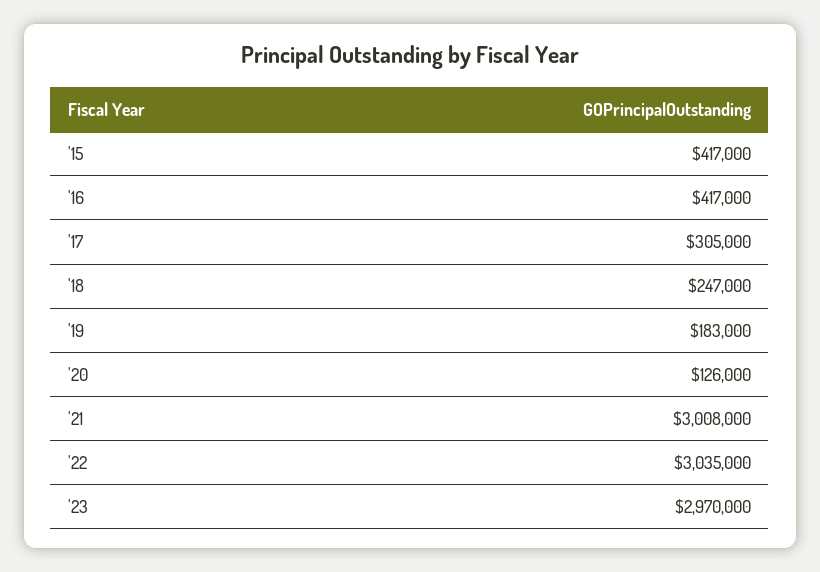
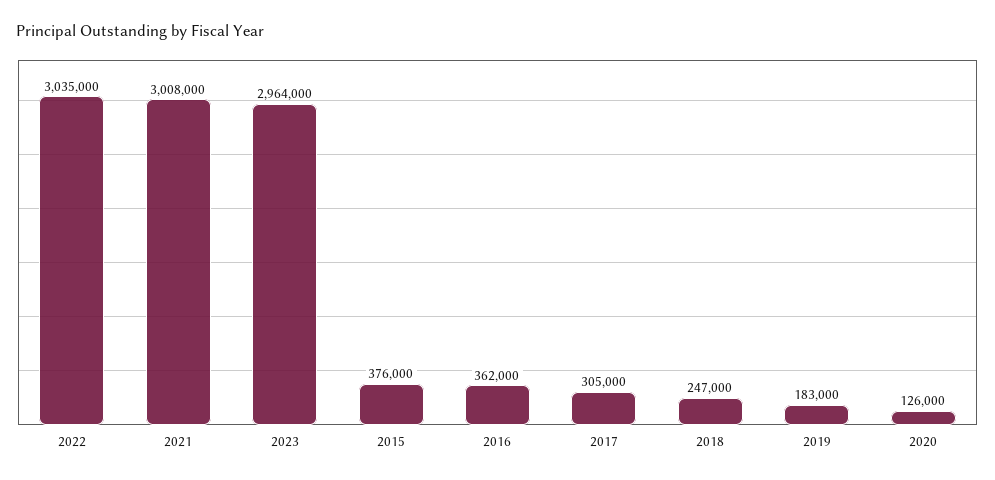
'15: 417000 -> 376000
'16: 417000 -> 362000
'23: 2970000 -> 2964000

